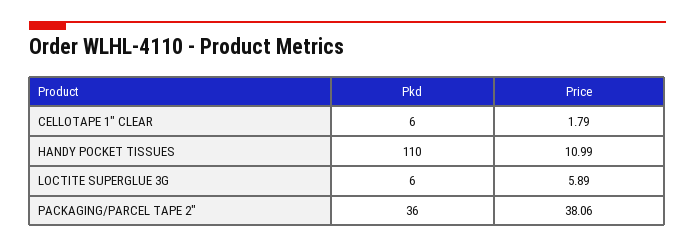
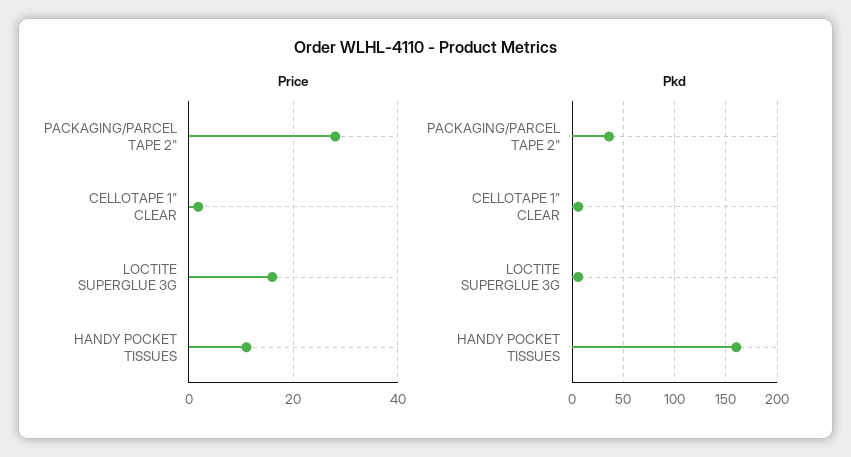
Pkd, HANDY POCKET TISSUES: 110 -> 160
Price, LOCTITE SUPERGLUE 3G: 5.89 -> 16
Price, PACKAGING/PARCEL TAPE 2": 38.06 -> 28

